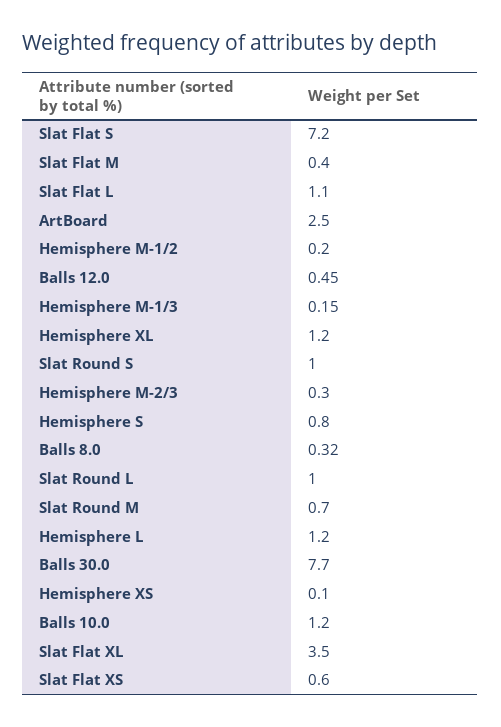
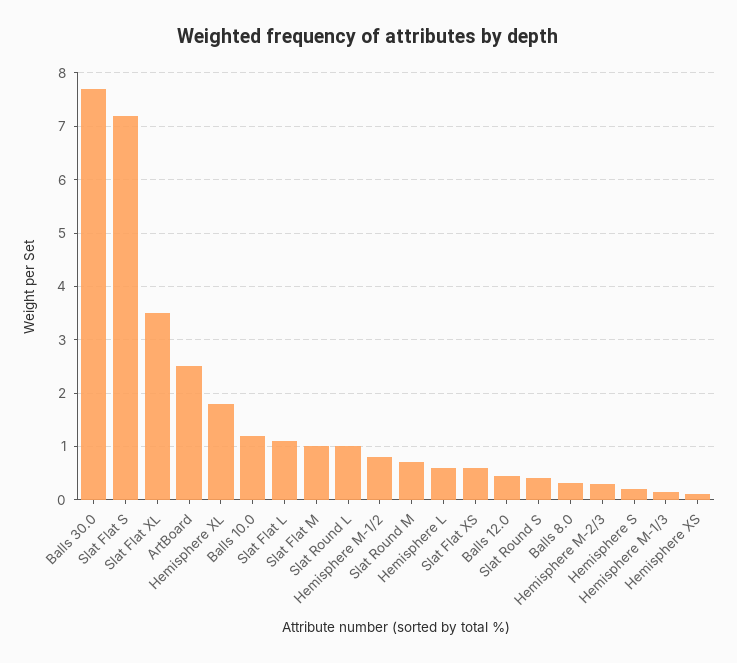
Slat Flat M: 0.4 -> 1
Hemisphere M-1/2: 0.2 -> 0.8
Hemisphere XL: 1.2 -> 1.8
Slat Round S: 1 -> 0.4
Hemisphere S: 0.8 -> 0.2
Hemisphere L: 1.2 -> 0.6

